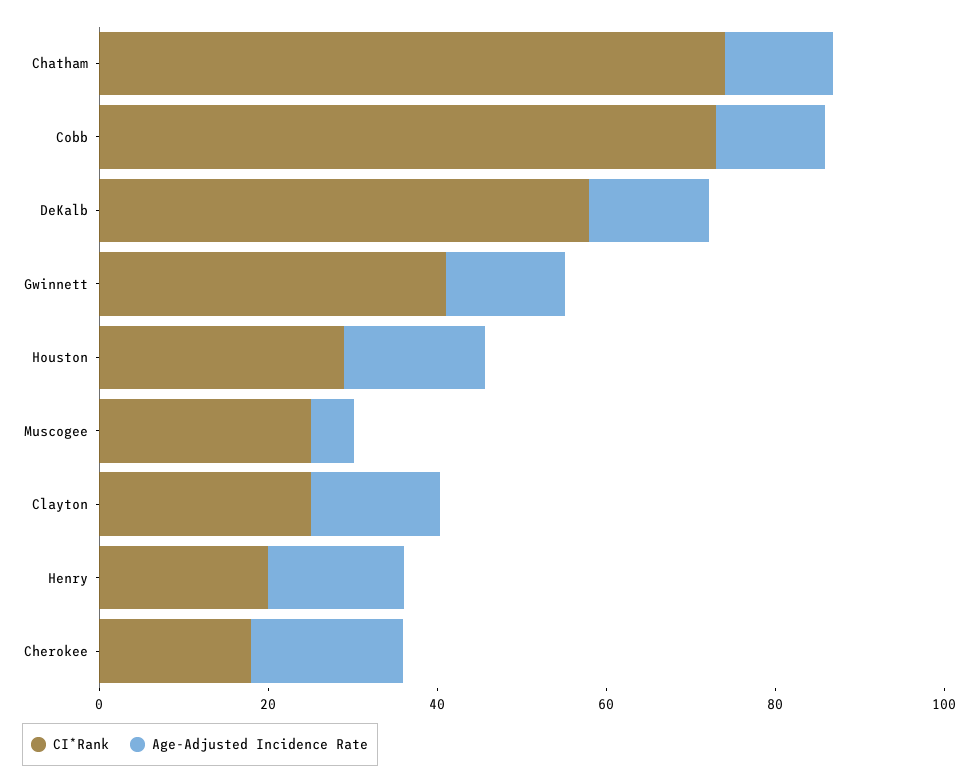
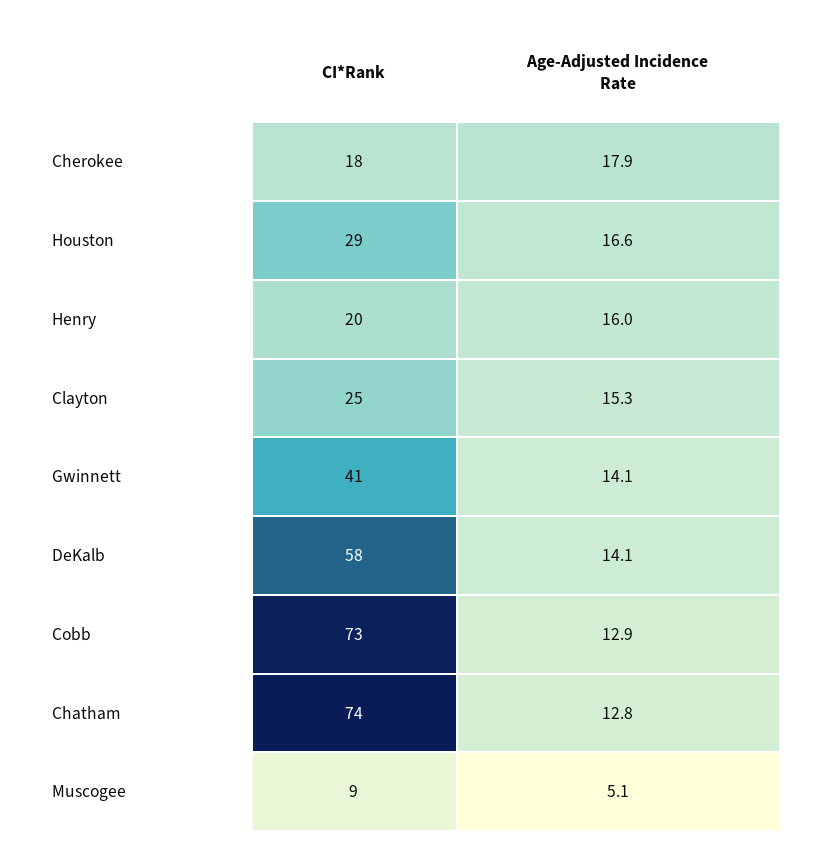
CI*Rank, Muscogee: 25 -> 9

